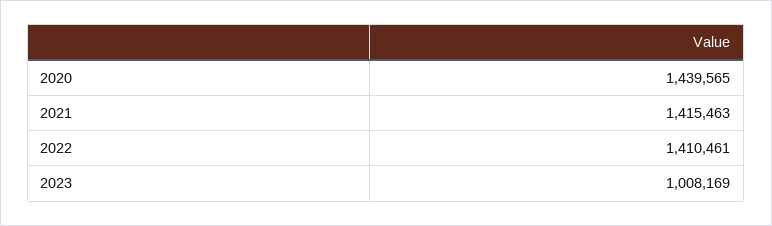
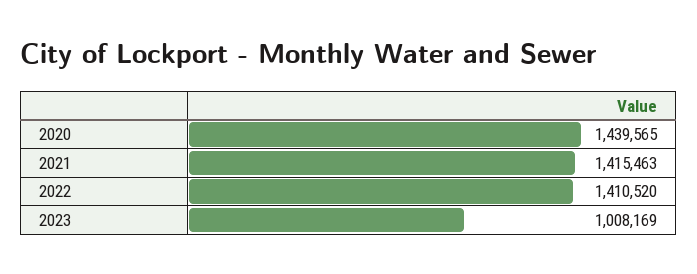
2022: 1410461 -> 1410520

